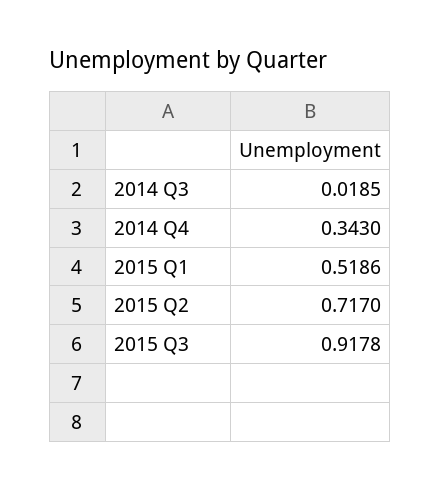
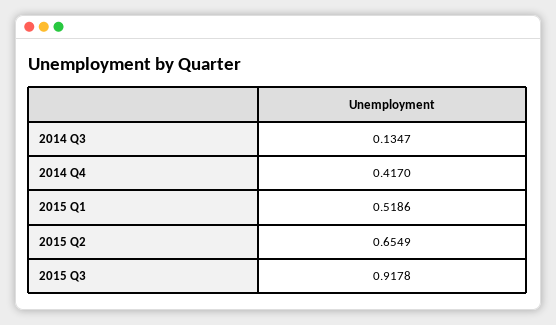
2014 Q3: 0.0185 -> 0.1347
2014 Q4: 0.343 -> 0.417
2015 Q2: 0.717 -> 0.6549

